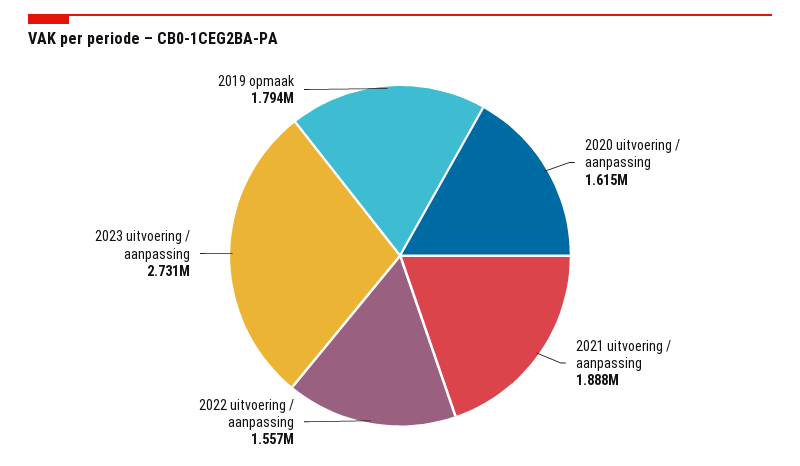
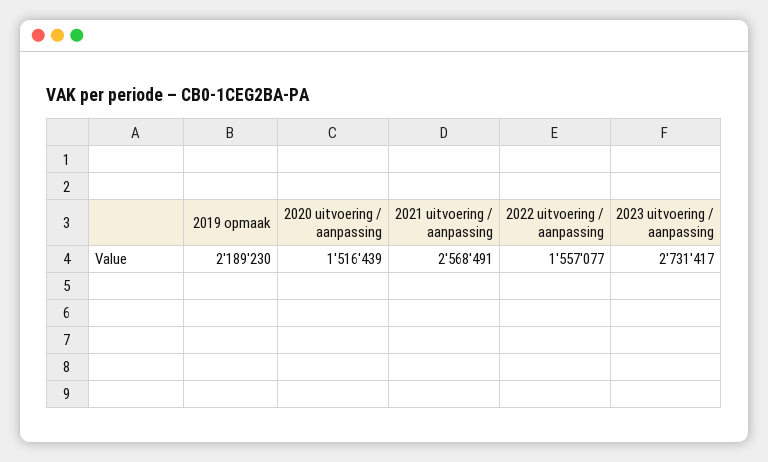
2020 uitvoering / aanpassing: 1615000 -> 1516439
2021 uitvoering / aanpassing: 1888000 -> 2568491
2019 opmaak: 1794000 -> 2189230

